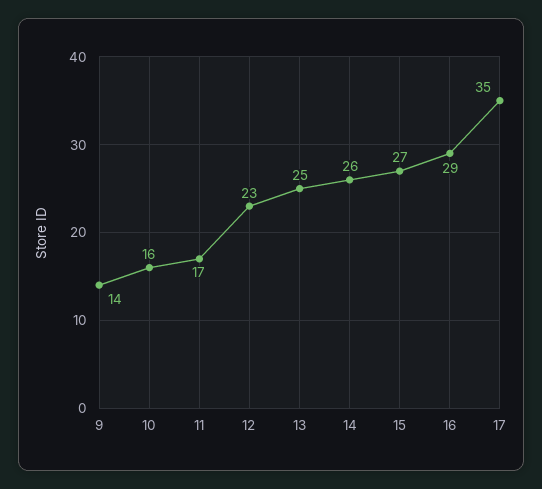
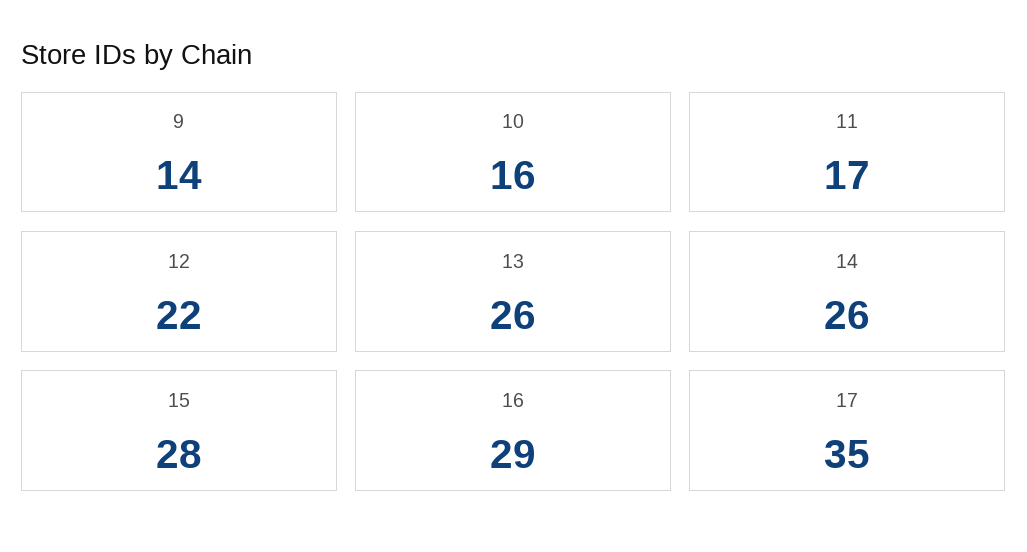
12: 23 -> 22
13: 25 -> 26
15: 27 -> 28

